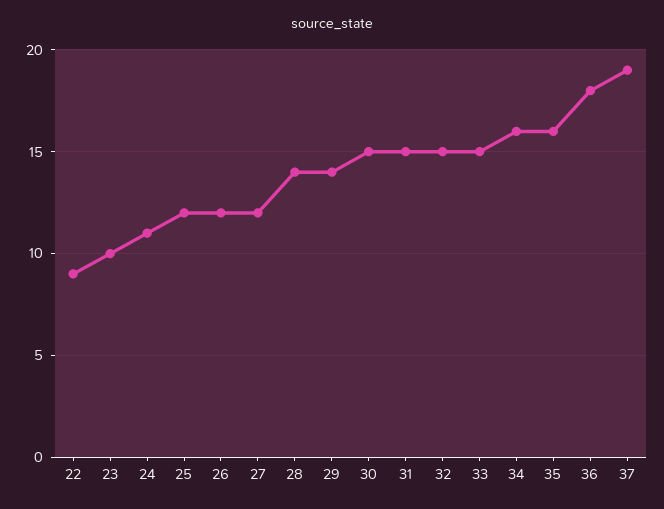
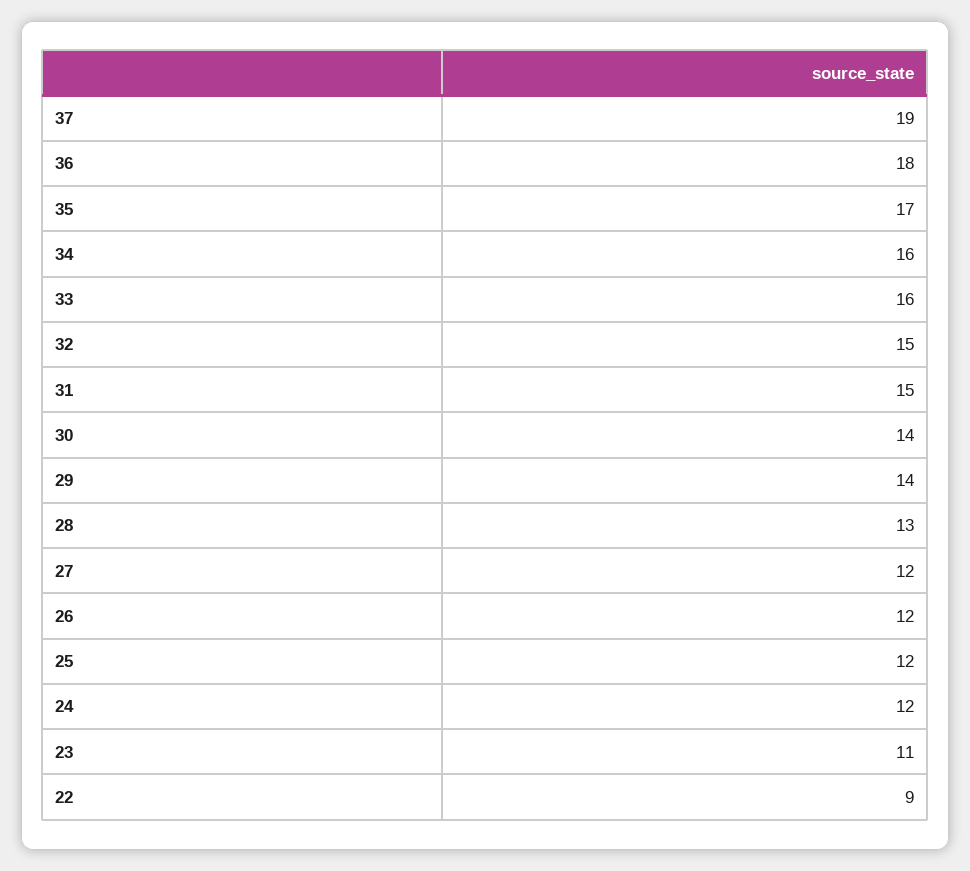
23: 10 -> 11
24: 11 -> 12
28: 14 -> 13
30: 15 -> 14
33: 15 -> 16
35: 16 -> 17

